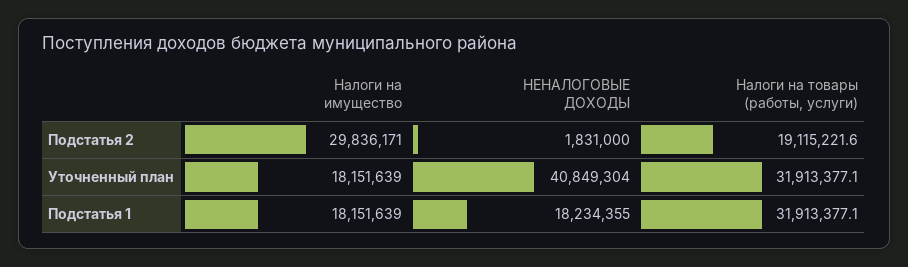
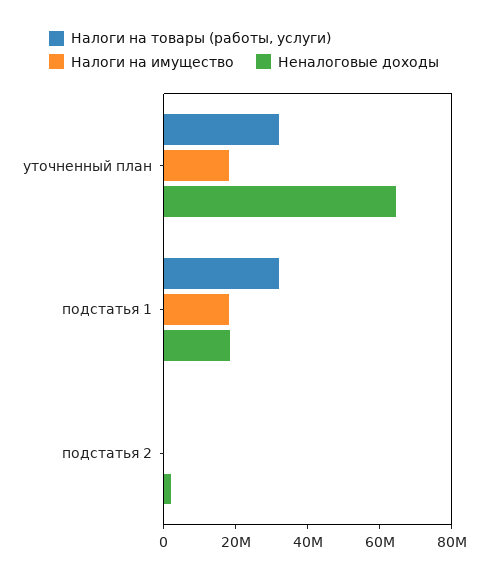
Налоги на имущество, Подстатья 2: 29836171 -> 0
Налоги на товары (работы, услуги), Подстатья 2: 19115221.6 -> 0
НЕНАЛОГОВЫЕ ДОХОДЫ, Уточненный план: 40849304 -> 65000000

